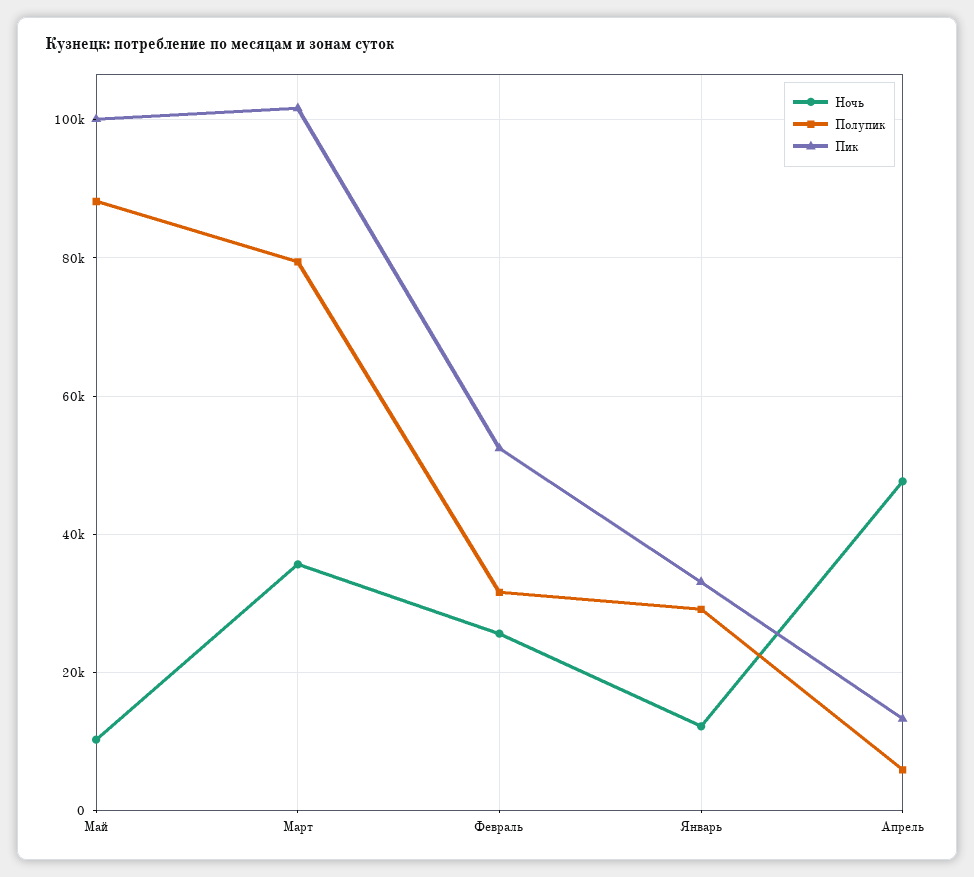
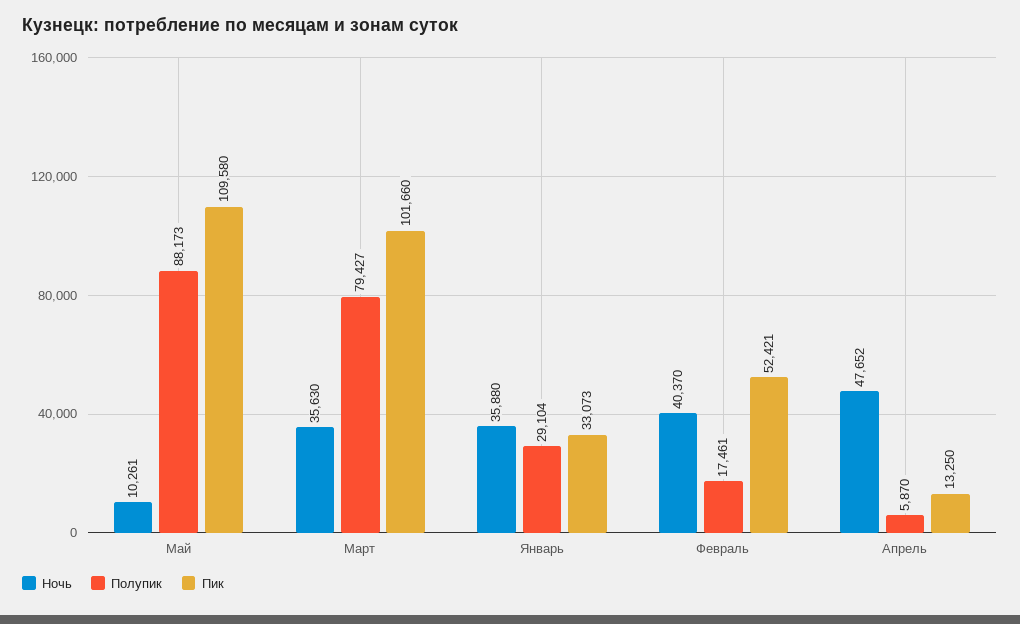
Пик, Май: 100000 -> 109580
Ночь, Февраль: 26000 -> 40370
Полупик, Февраль: 32000 -> 17461
Ночь, Январь: 12000 -> 35880

